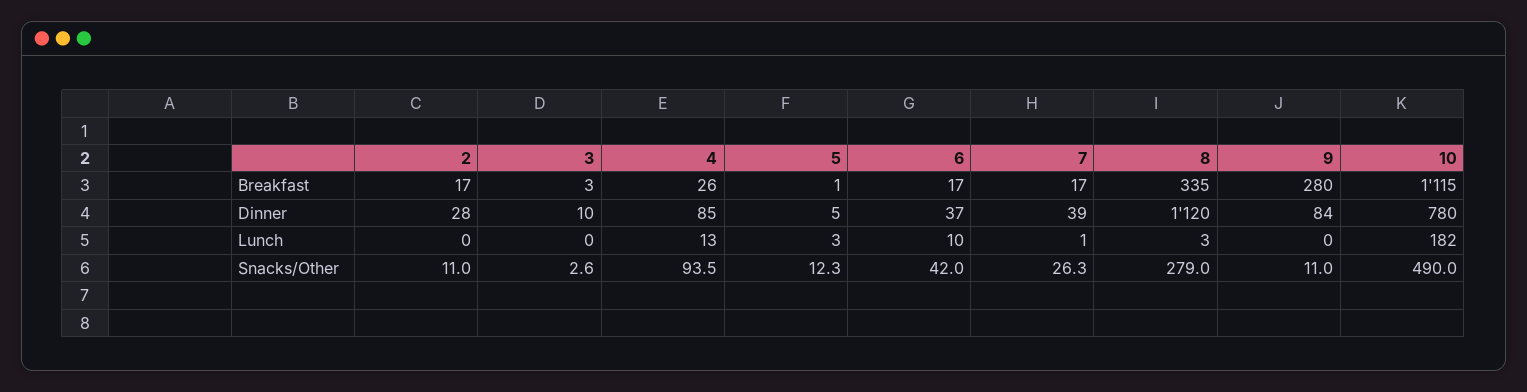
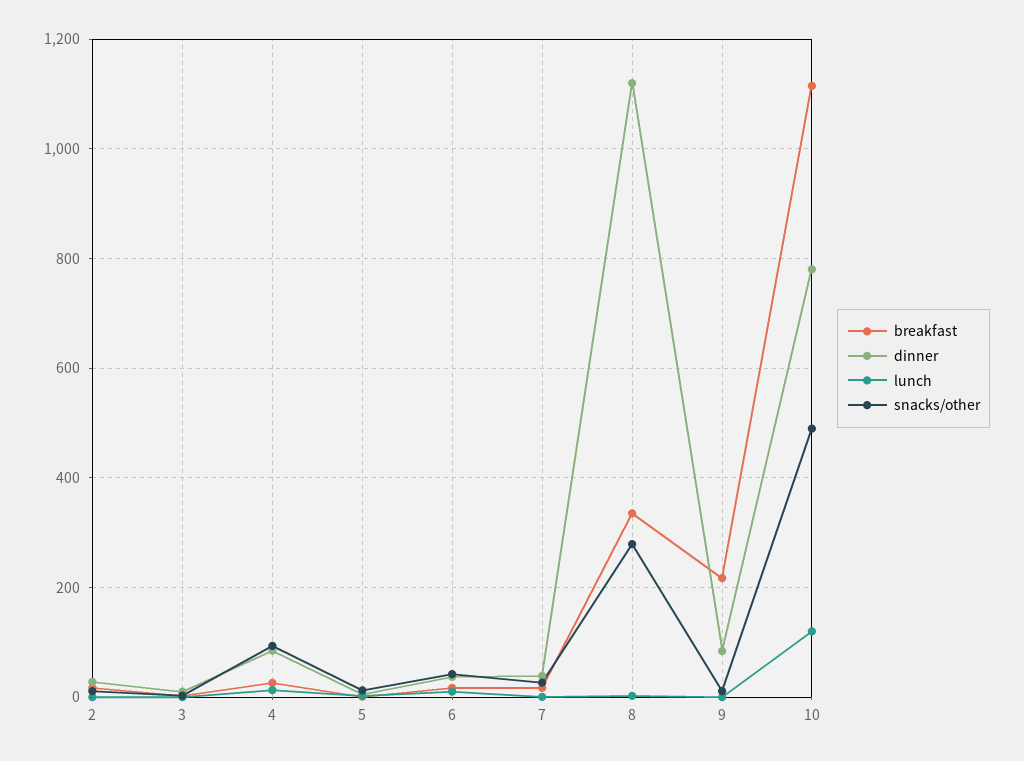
Breakfast, 9: 280 -> 220
Lunch, 10: 182 -> 120

